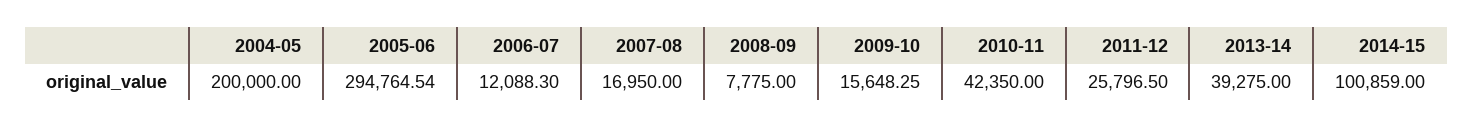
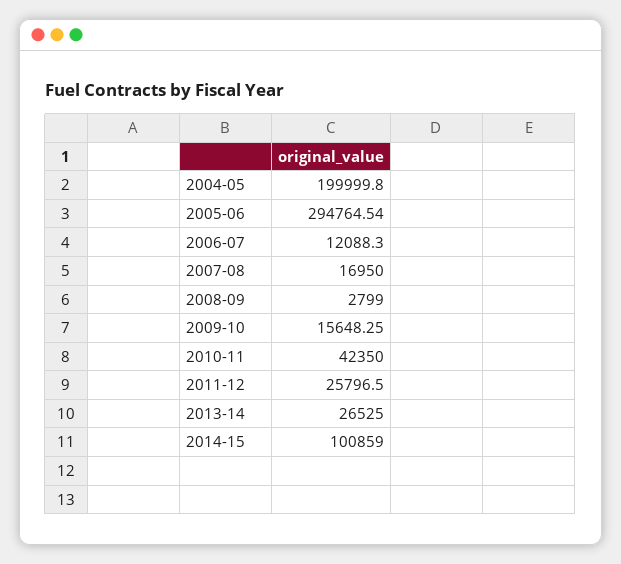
2004-05: 200000 -> 199999.8
2008-09: 7775 -> 2799
2013-14: 39275 -> 26525

